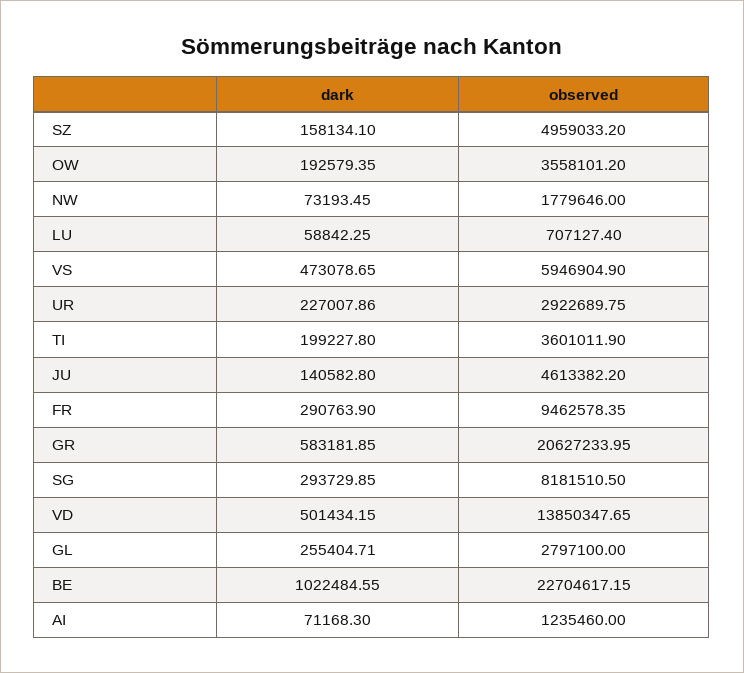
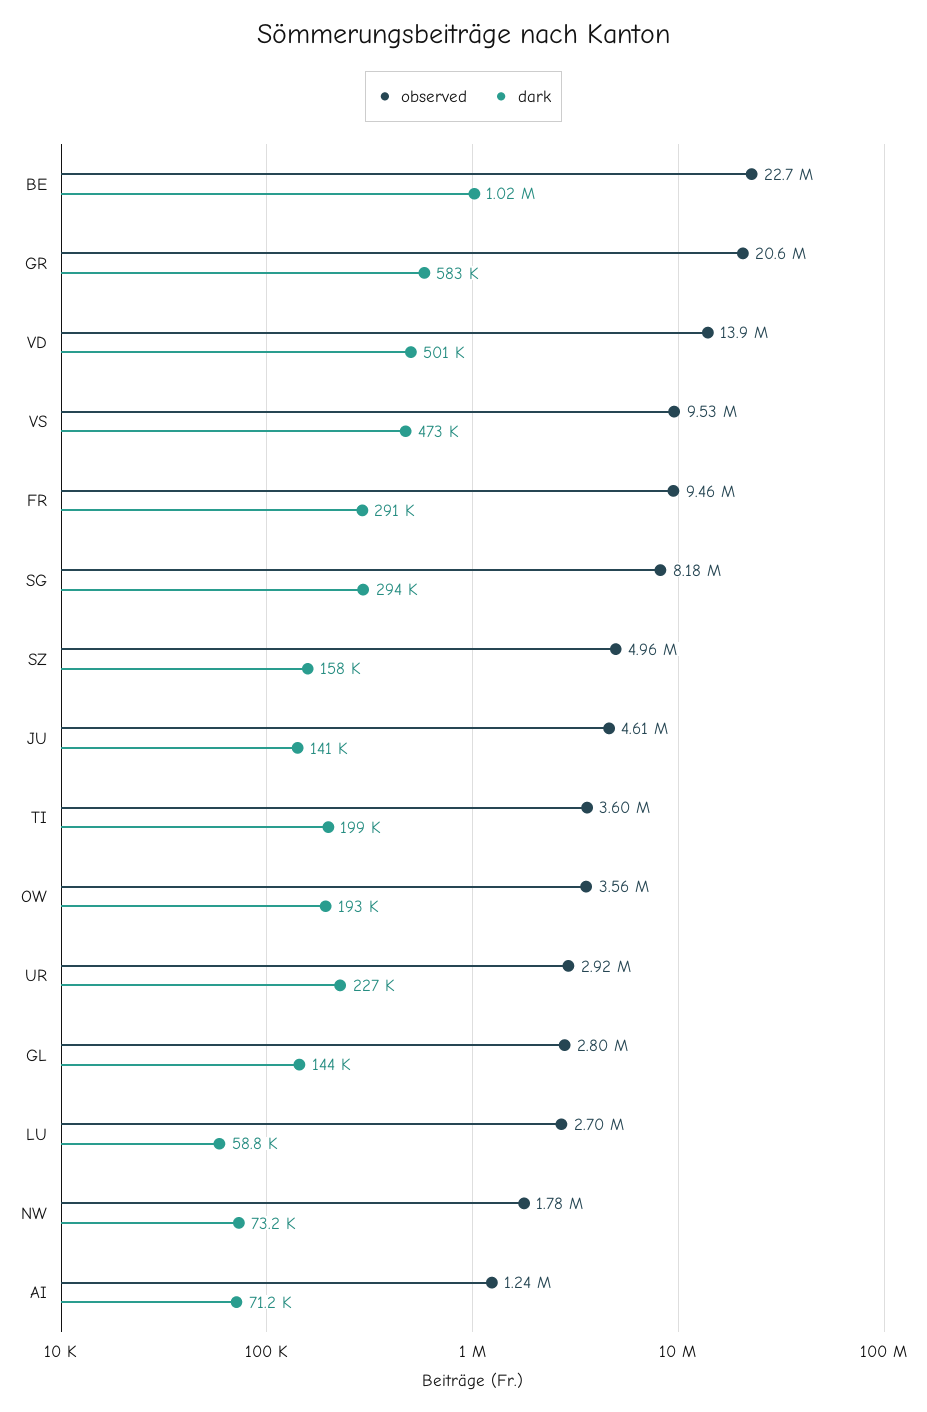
observed, LU: 707127.4 -> 2700000
observed, VS: 5946904.9 -> 9530000
dark, GL: 255404.71 -> 144000

